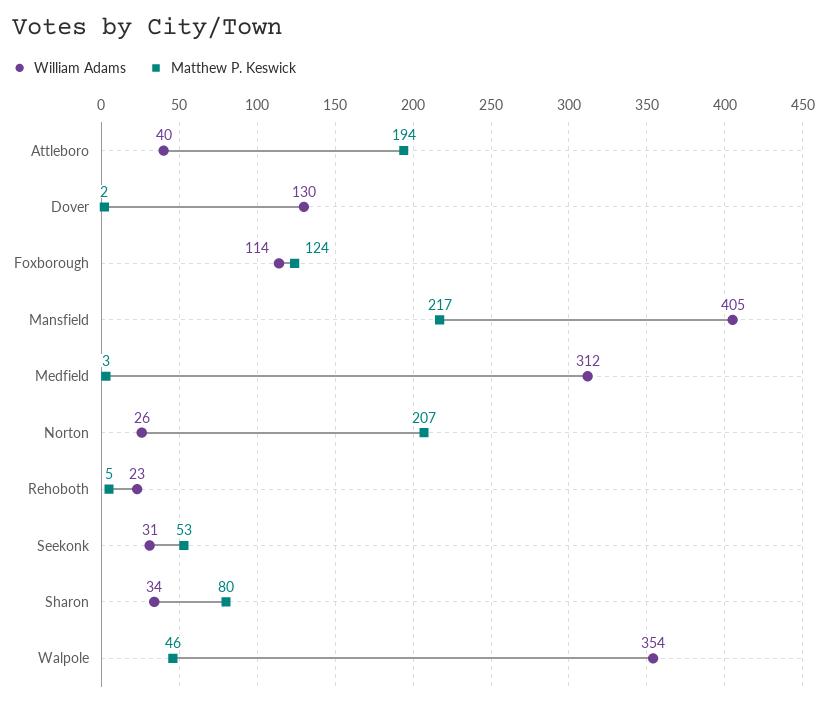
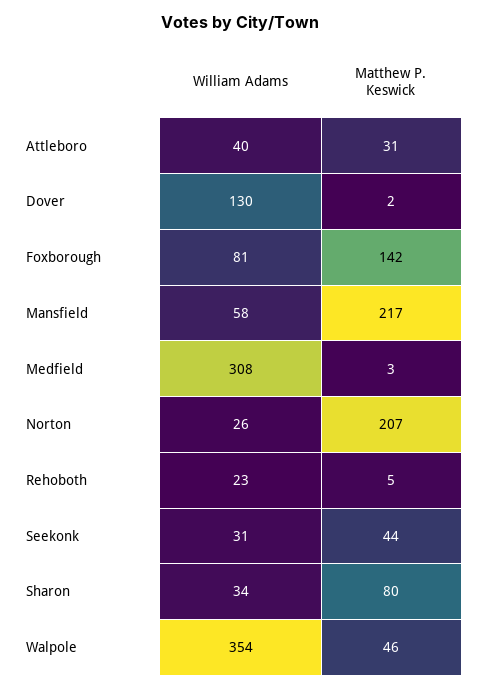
Matthew P. Keswick, Attleboro: 194 -> 31
William Adams, Foxborough: 114 -> 81
Matthew P. Keswick, Foxborough: 124 -> 142
William Adams, Mansfield: 405 -> 58
William Adams, Medfield: 312 -> 308
Matthew P. Keswick, Seekonk: 53 -> 44

